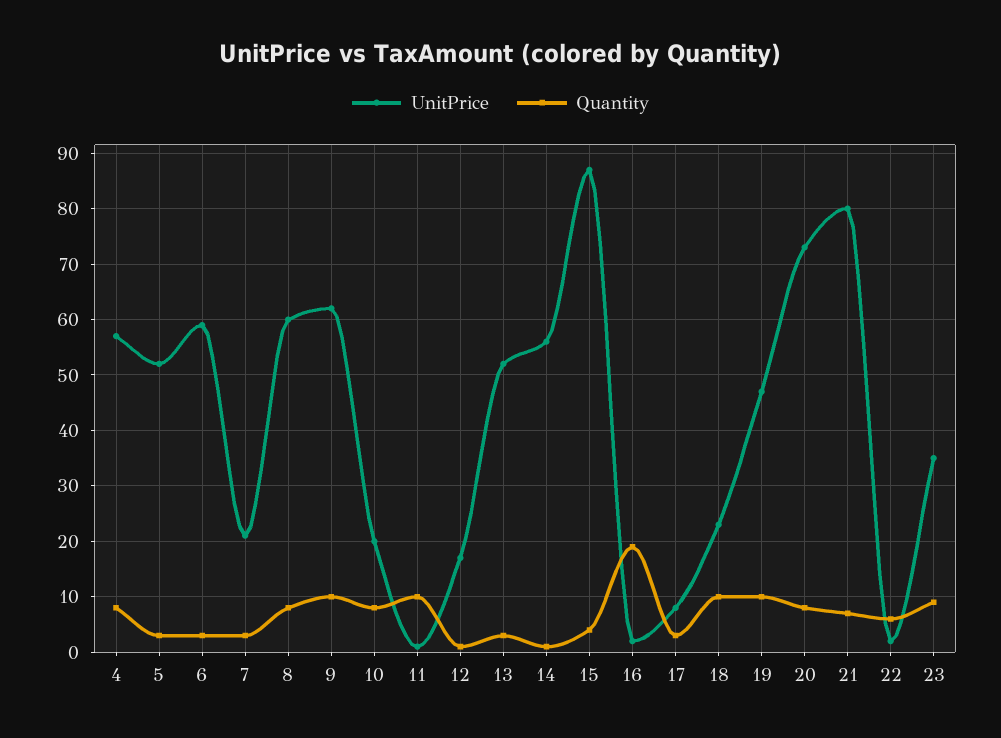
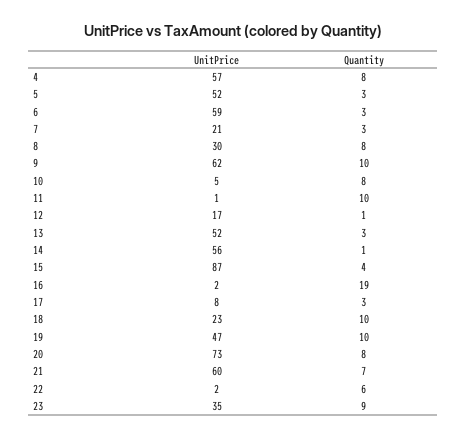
UnitPrice, 8: 60 -> 30
UnitPrice, 10: 20 -> 5
UnitPrice, 21: 80 -> 60

